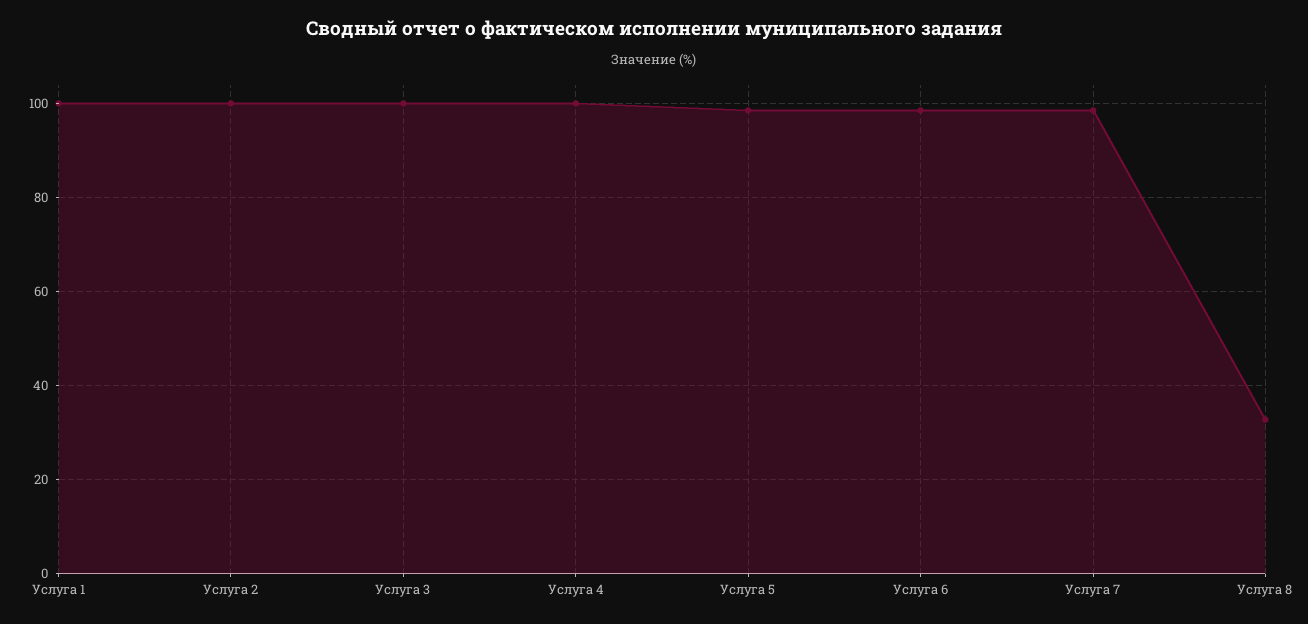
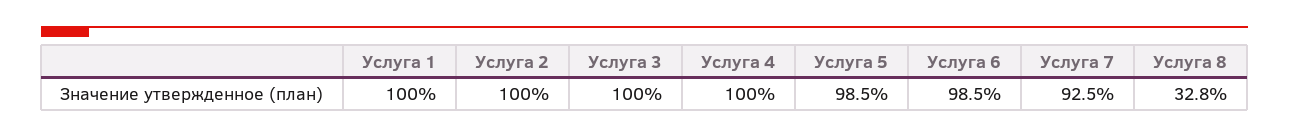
Услуга 7: 98 -> 92.5

